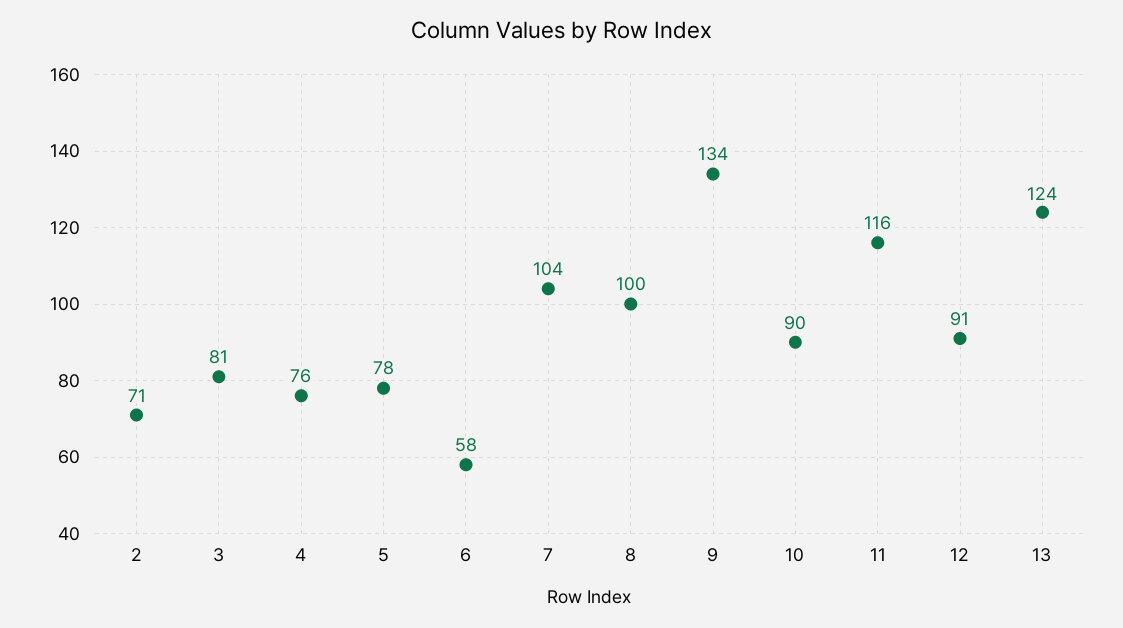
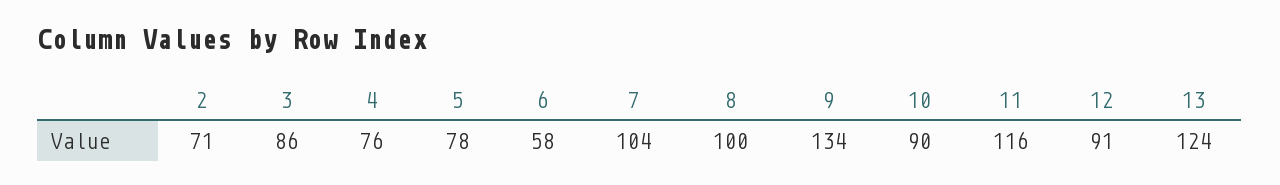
3: 81 -> 86

